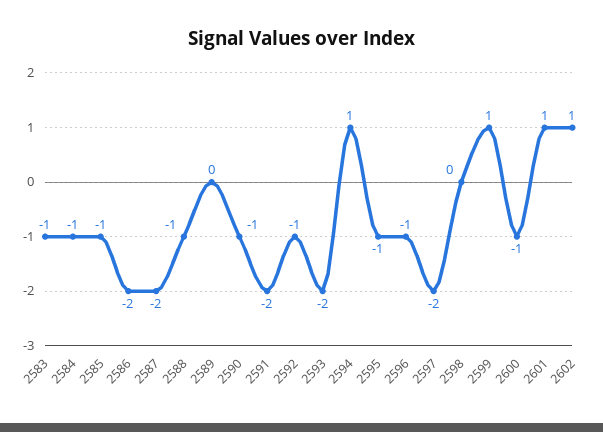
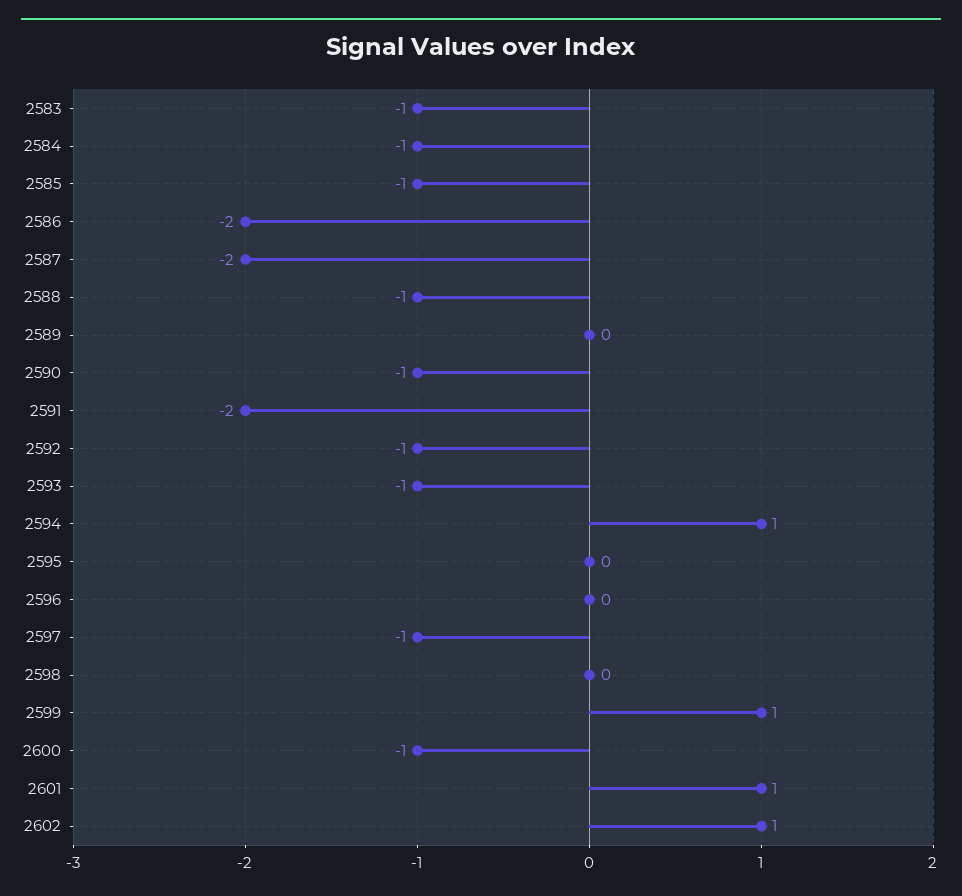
2593: -2 -> -1
2595: -1 -> 0
2596: -1 -> 0
2597: -2 -> -1

